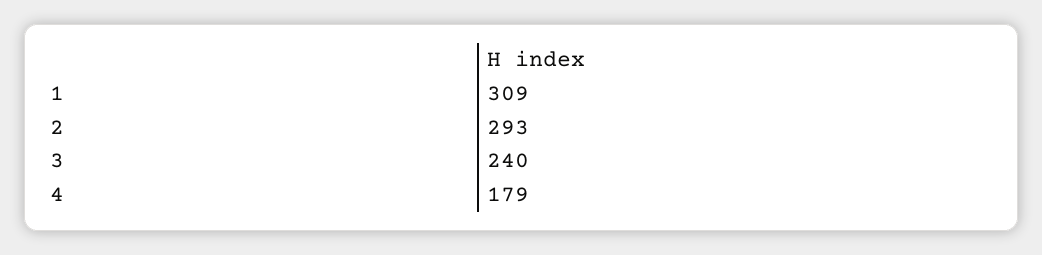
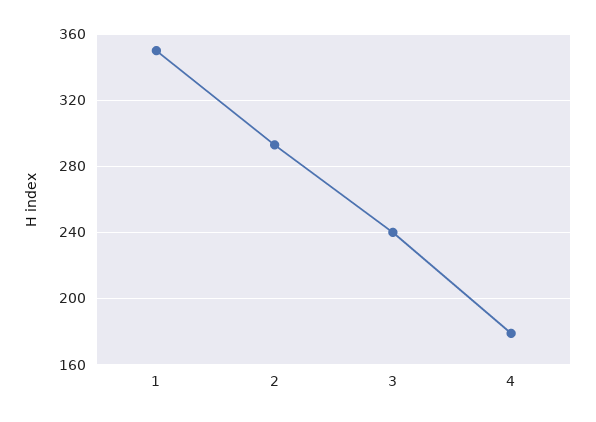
1: 309 -> 350

